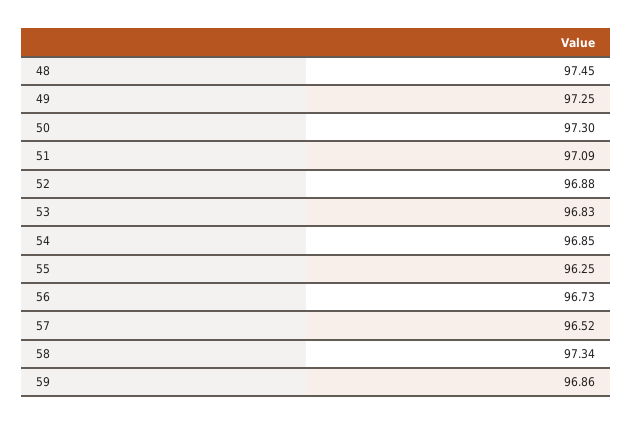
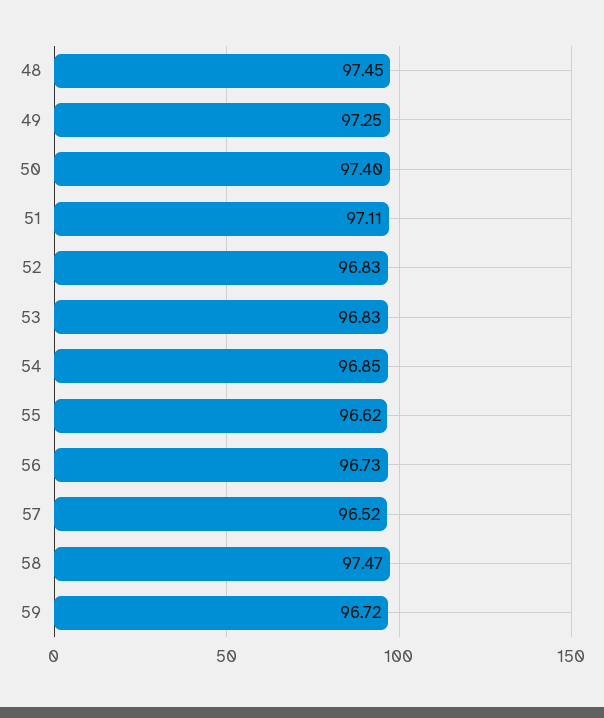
50: 97.3 -> 97.4
51: 97.09 -> 97.11
52: 96.88 -> 96.83
55: 96.25 -> 96.62
58: 97.34 -> 97.47
59: 96.86 -> 96.72

